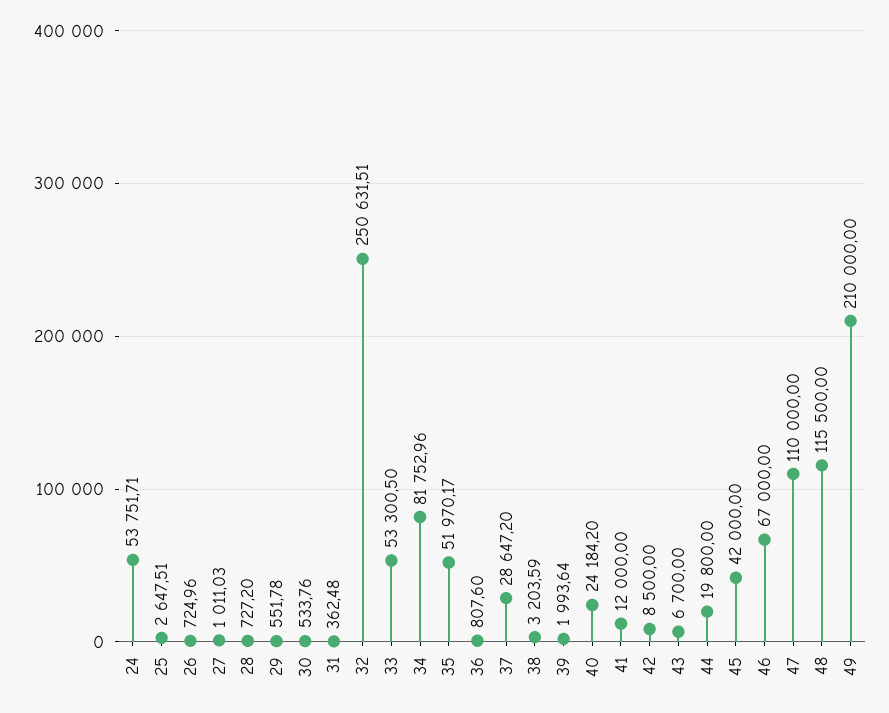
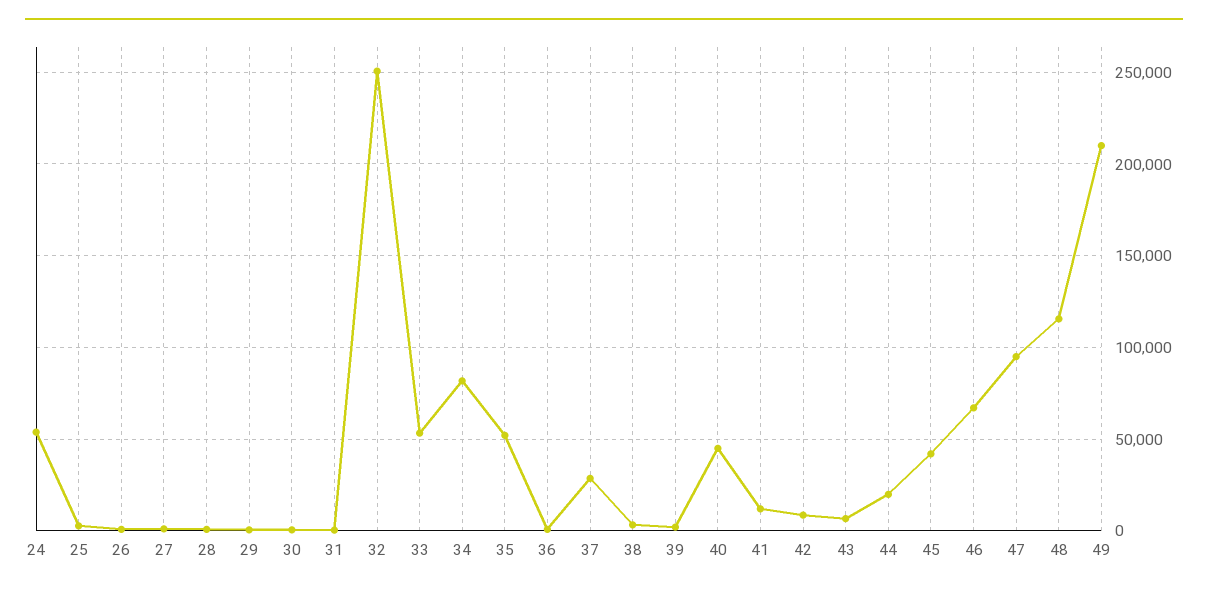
40: 24184.2 -> 45000
47: 110000 -> 95000

